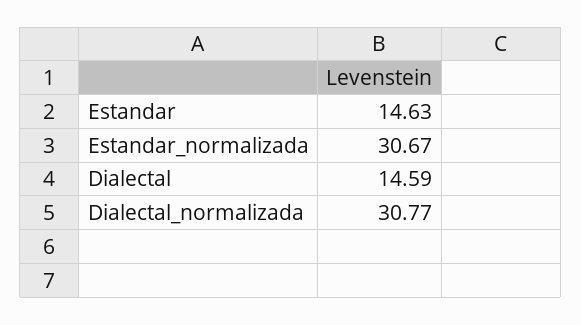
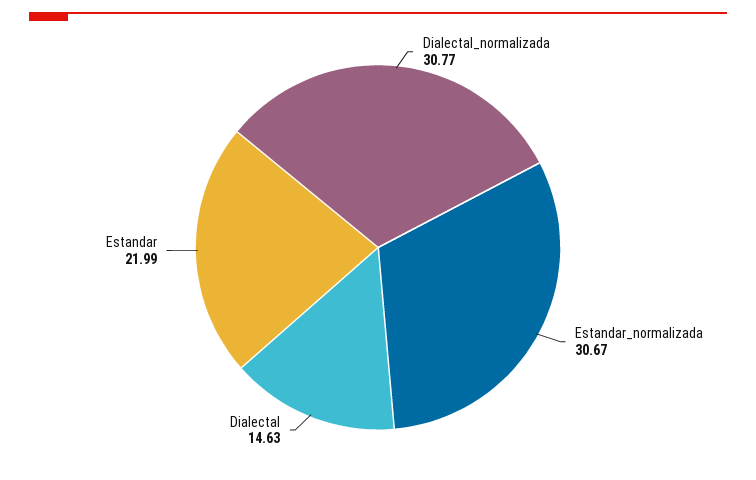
Estandar: 14.63 -> 21.99
Dialectal: 14.59 -> 14.63

